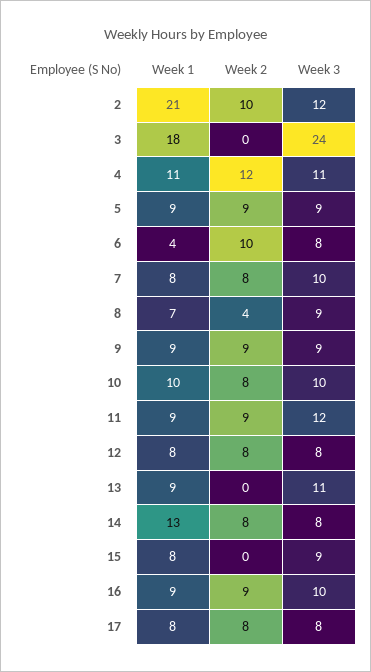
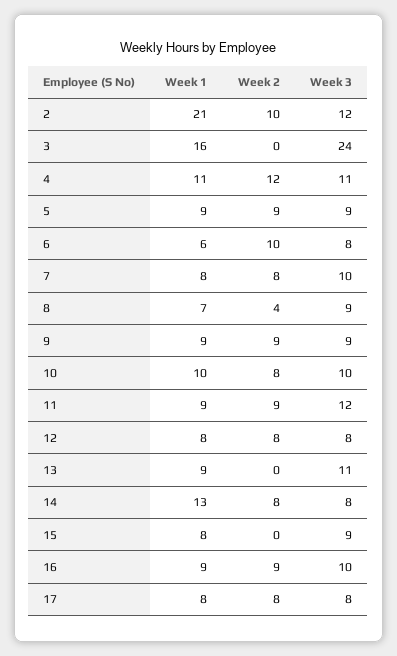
Week 1, 3: 18 -> 16
Week 1, 6: 4 -> 6

